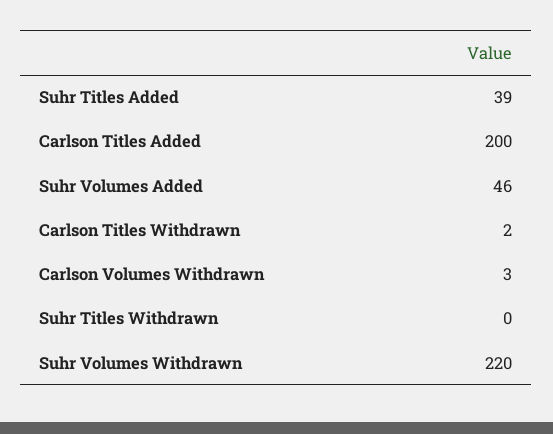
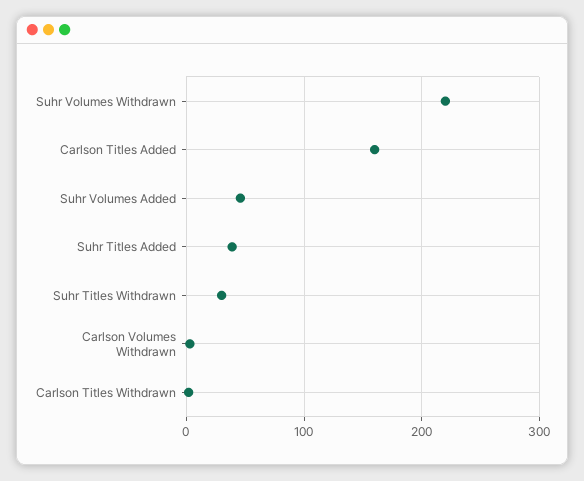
Carlson Titles Added: 200 -> 160
Suhr Titles Withdrawn: 0 -> 30

